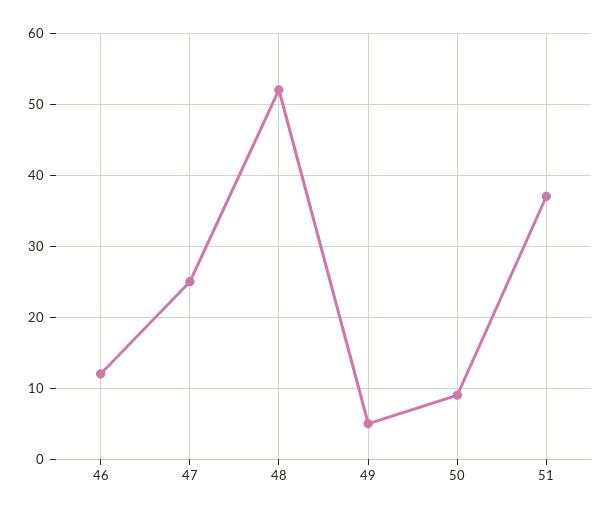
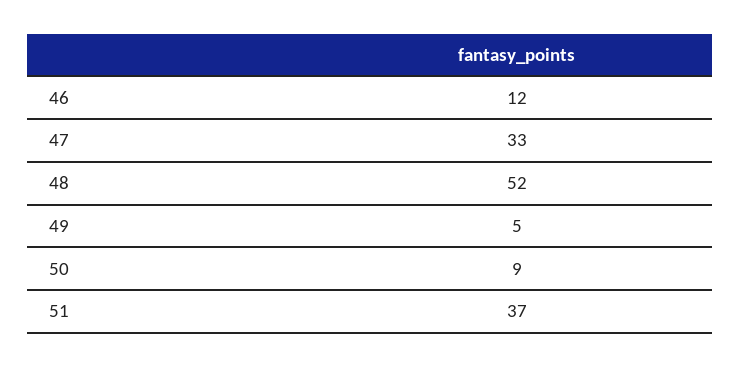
47: 25 -> 33

